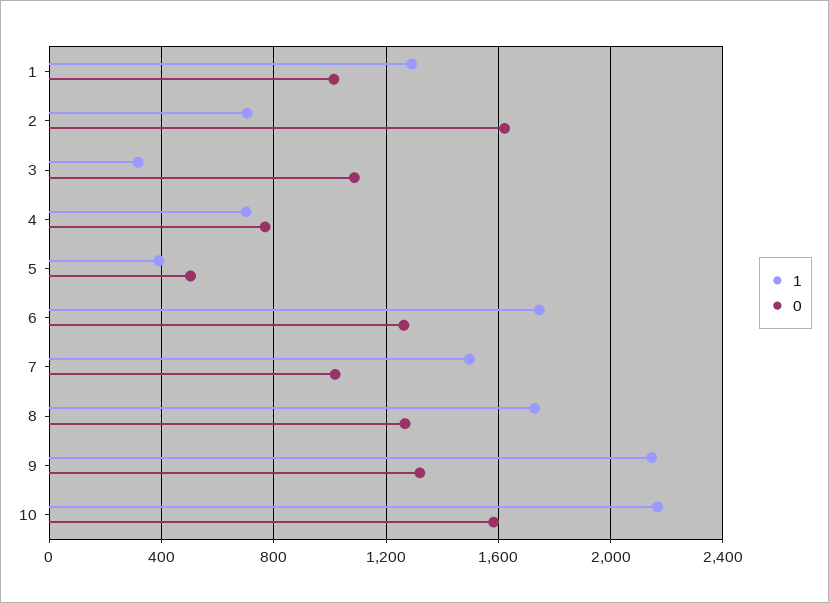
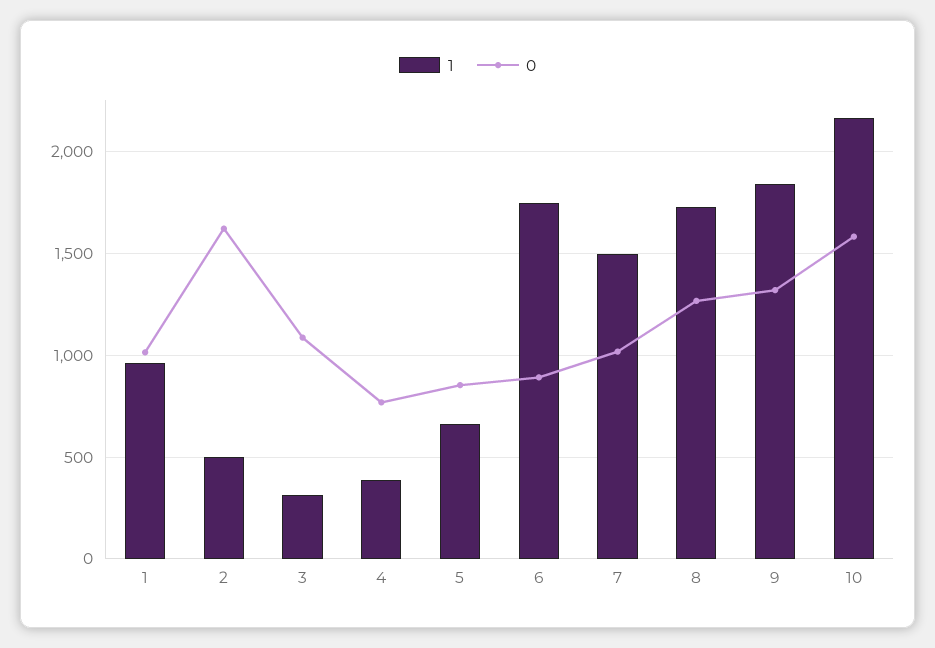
1, 1: 1300 -> 950
1, 2: 700 -> 500
1, 4: 700 -> 400
1, 5: 400 -> 650
0, 5: 500 -> 850
0, 6: 1250 -> 900
1, 9: 2150 -> 1850

